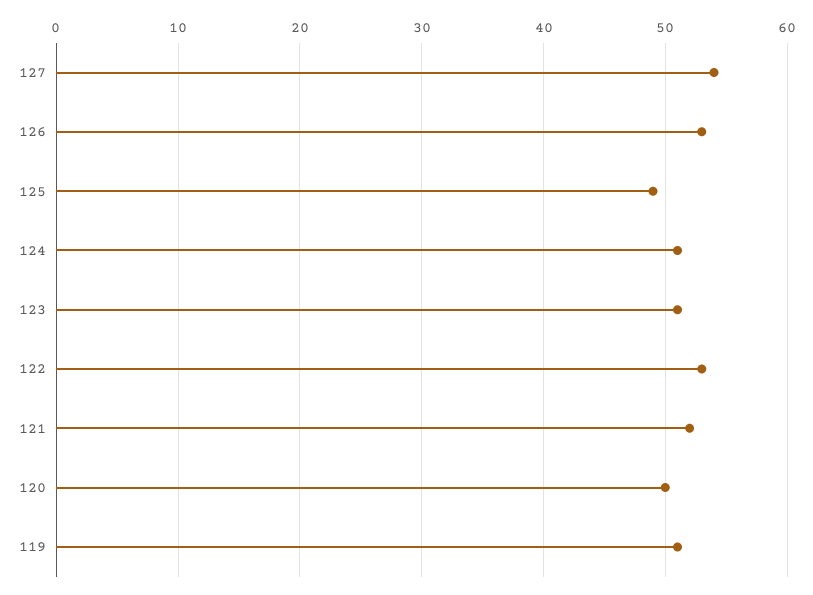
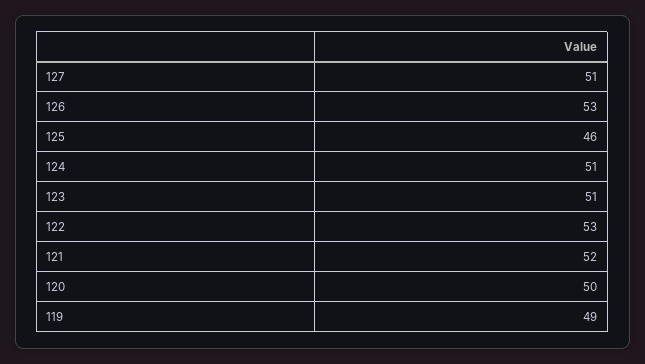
127: 54 -> 51
125: 49 -> 46
119: 51 -> 49

